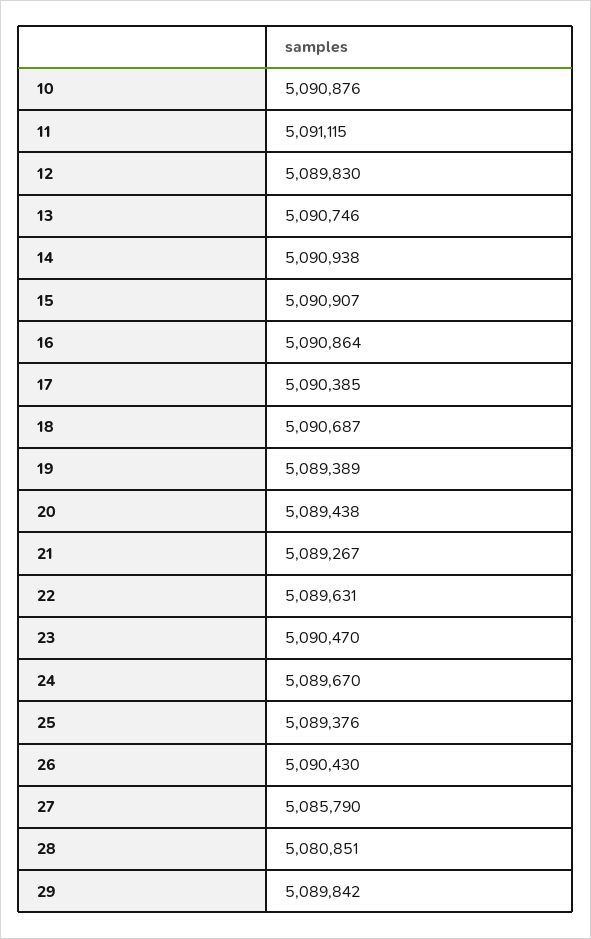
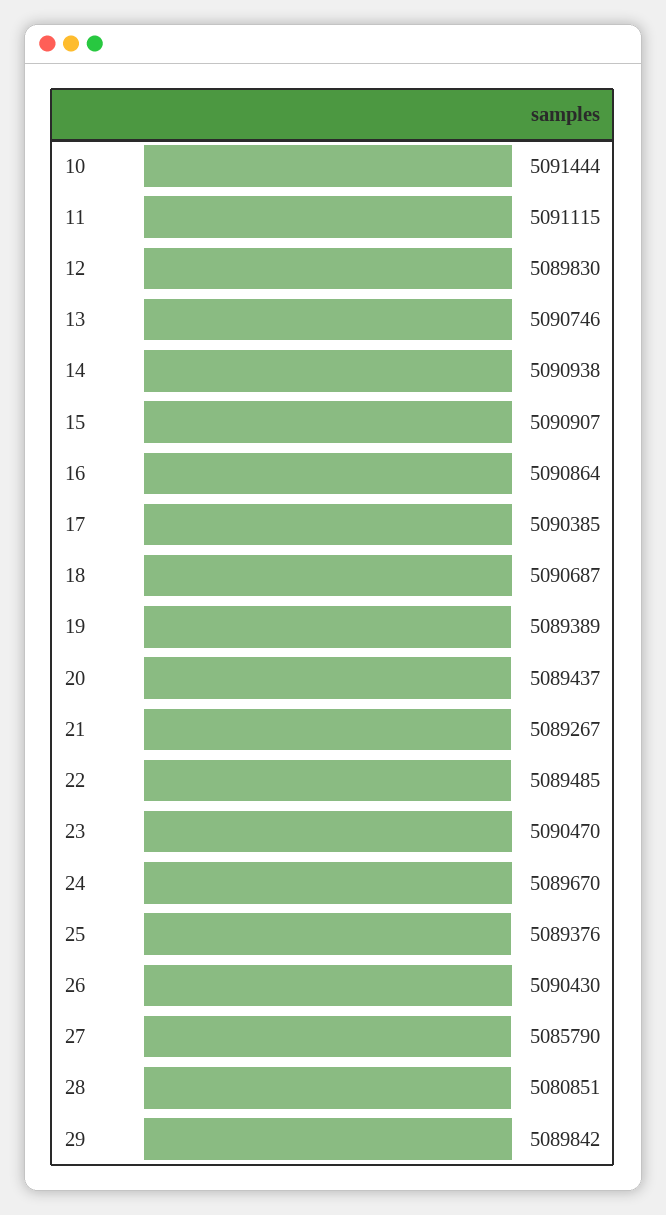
10: 5090876 -> 5091444
20: 5089438 -> 5089437
22: 5089631 -> 5089485

